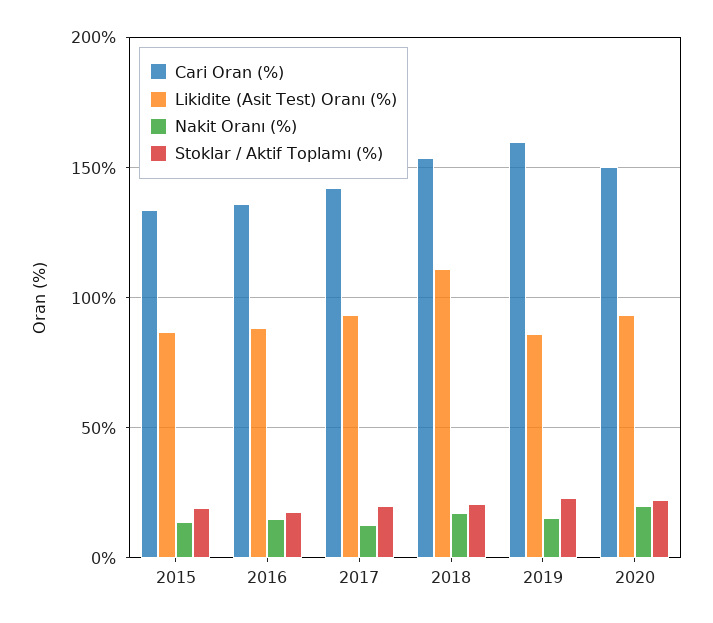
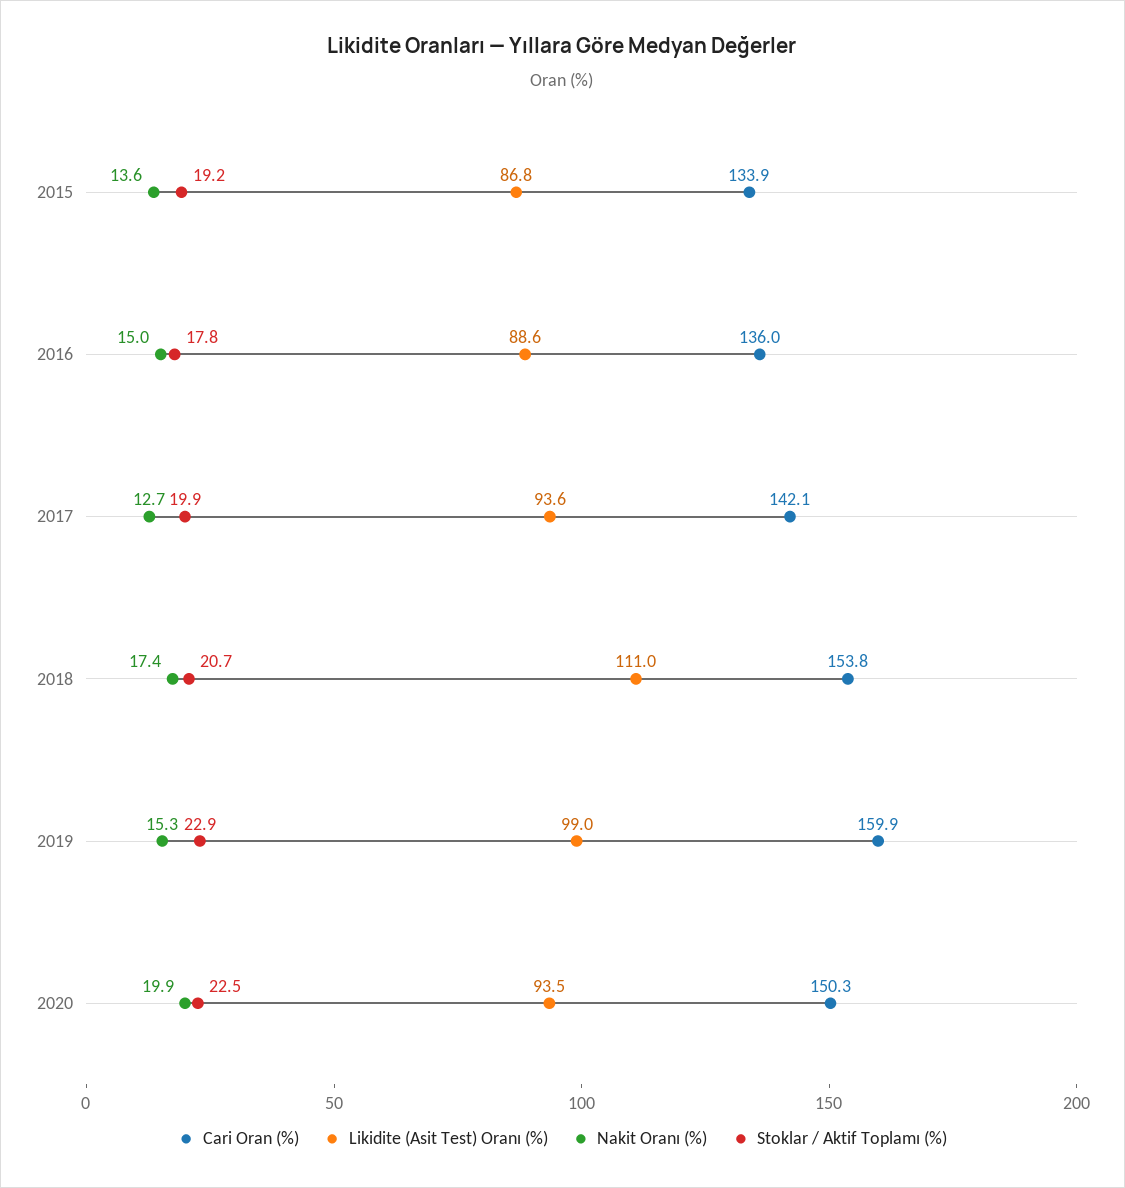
Likidite (Asit Test) Oranı (%), 2019: 85 -> 99

